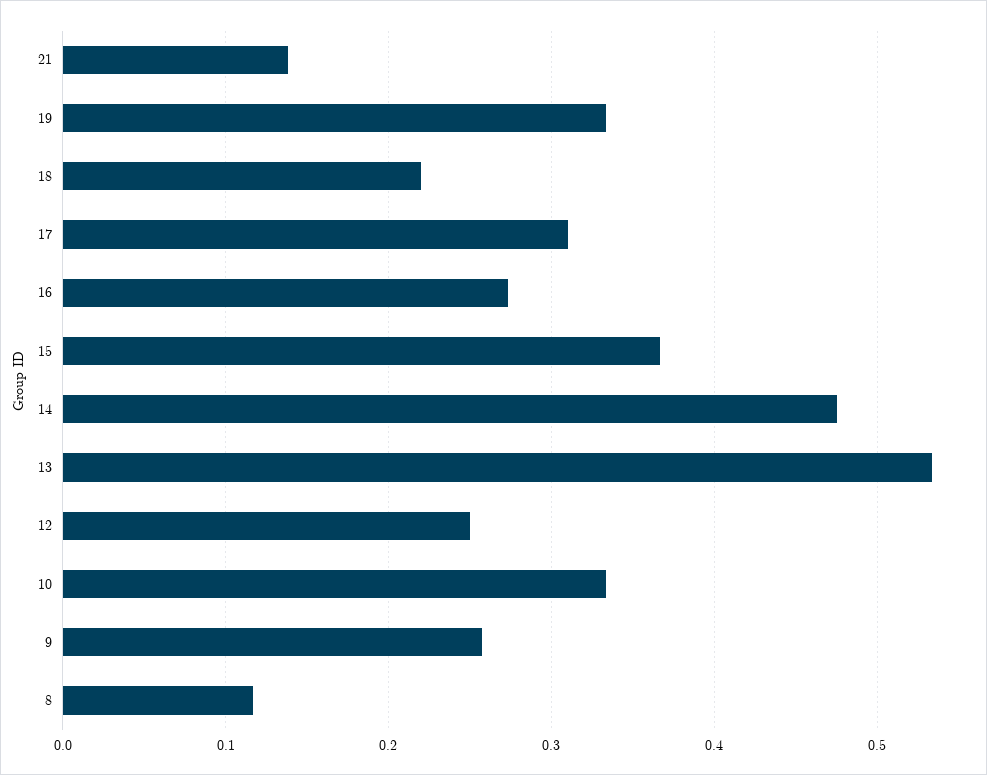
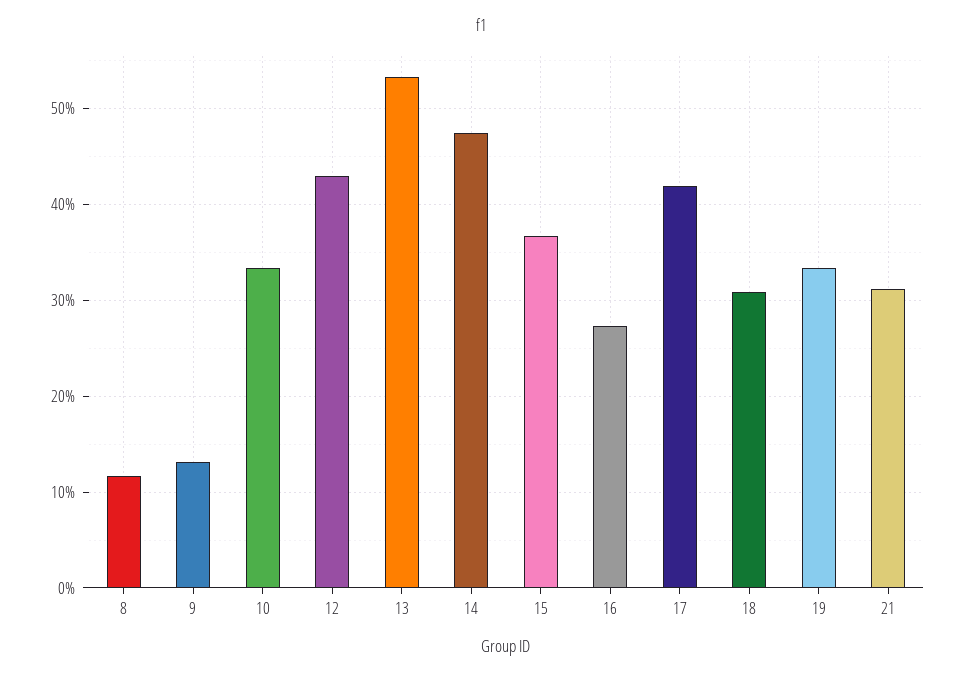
21: 0.14 -> 0.31
18: 0.22 -> 0.31
17: 0.31 -> 0.42
12: 0.25 -> 0.43
9: 0.26 -> 0.13

